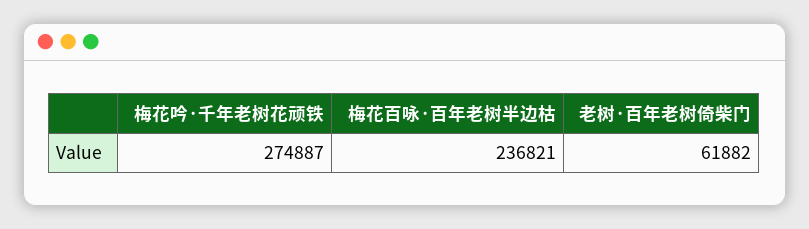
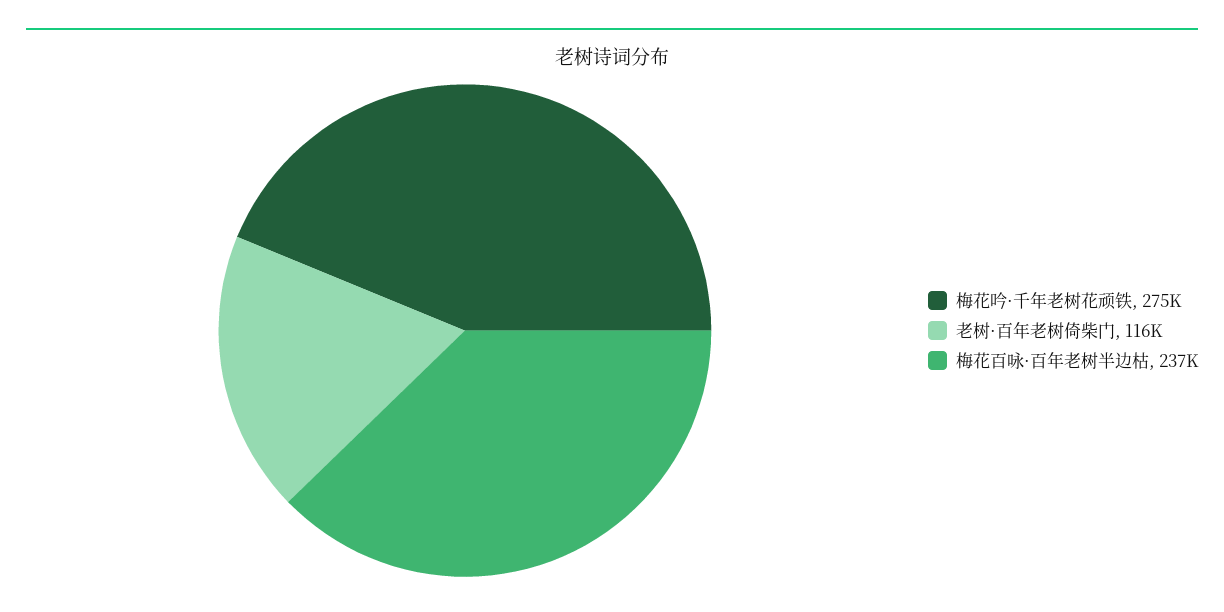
老树·百年老树倚柴门: 61882 -> 116000

